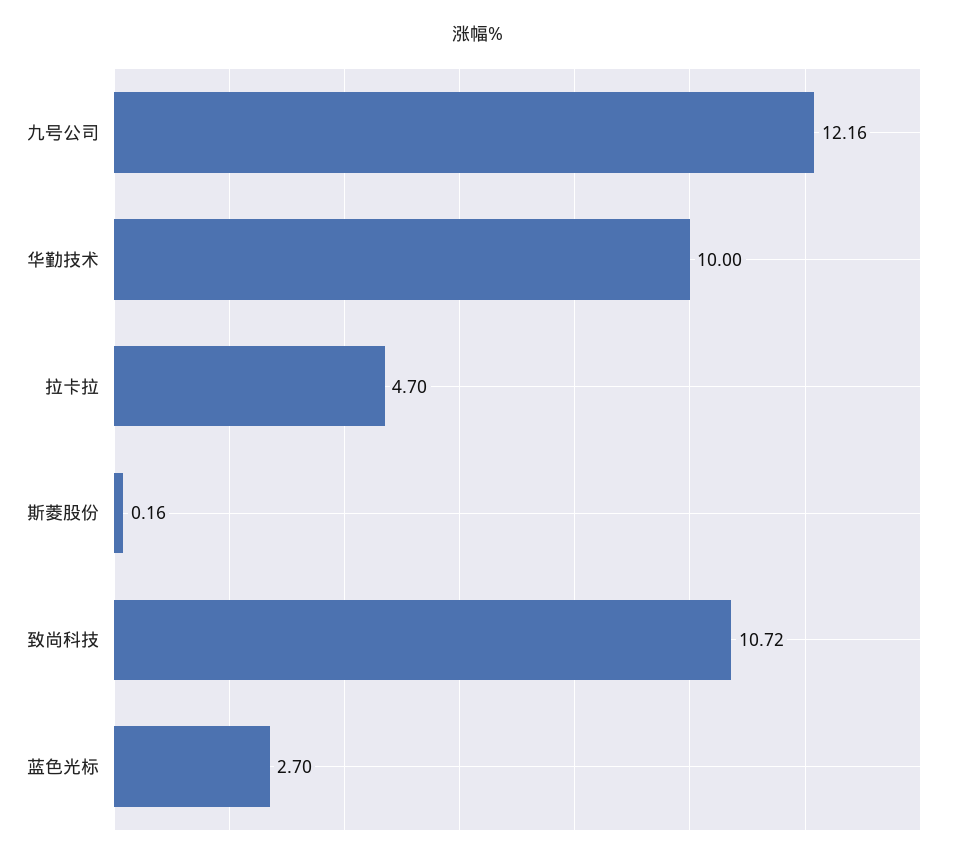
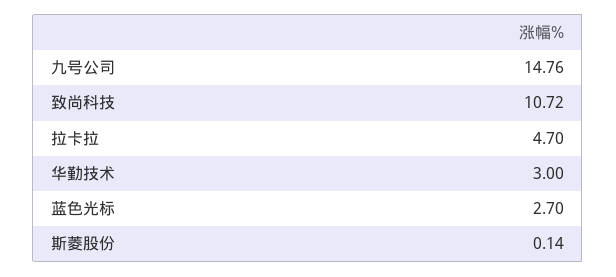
九号公司: 12.16 -> 14.76
华勤技术: 10 -> 3
斯菱股份: 0.16 -> 0.14

